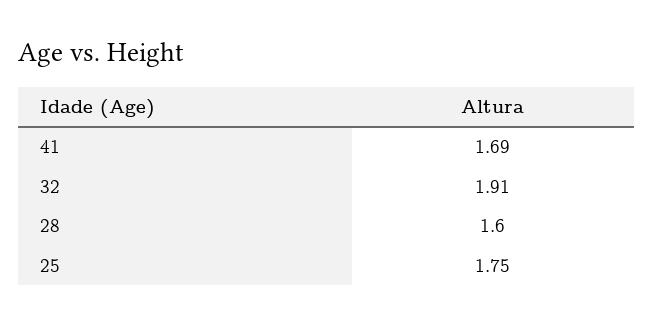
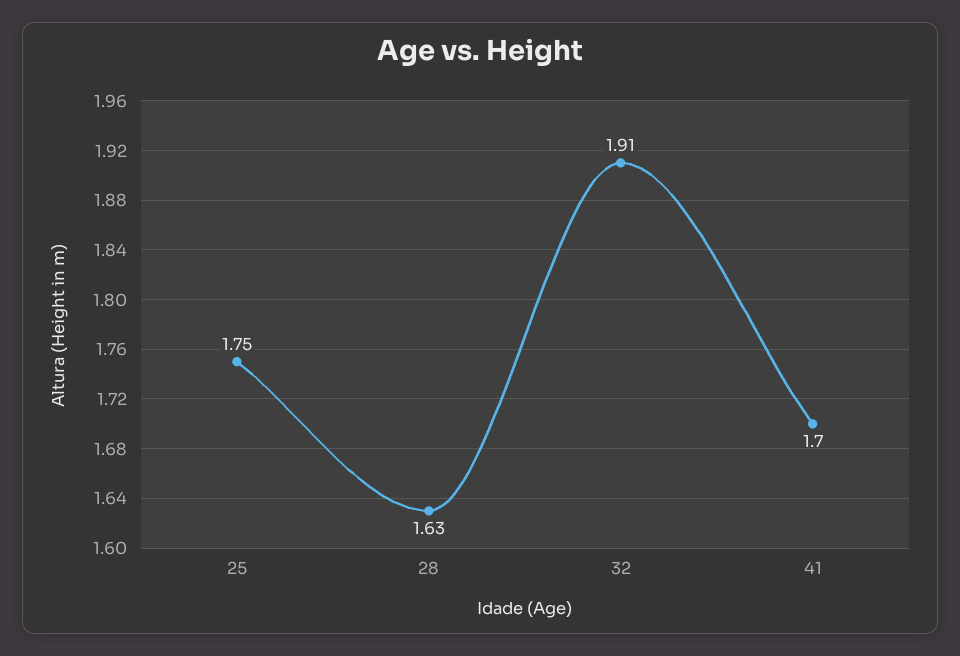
41: 1.69 -> 1.7
28: 1.6 -> 1.63

